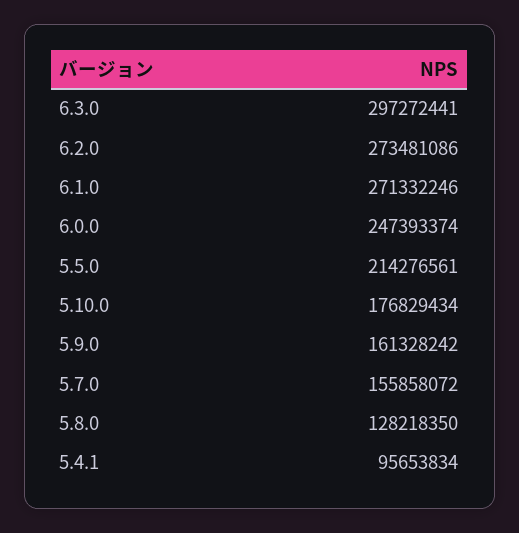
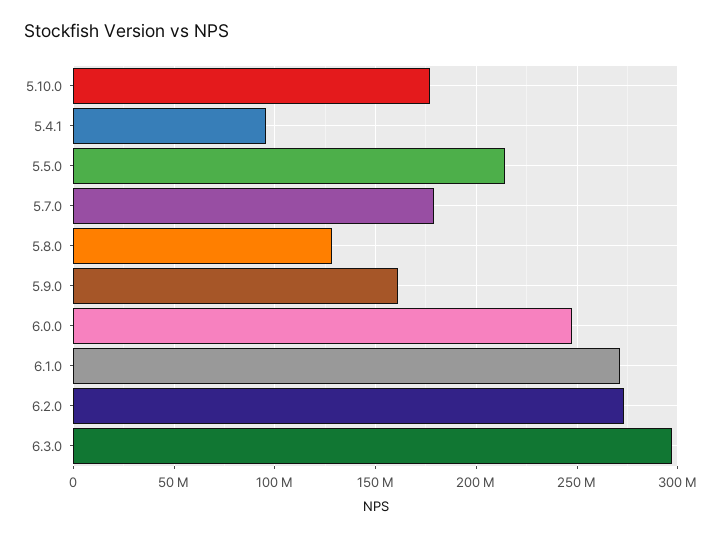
5.7.0: 155858072 -> 180000000

